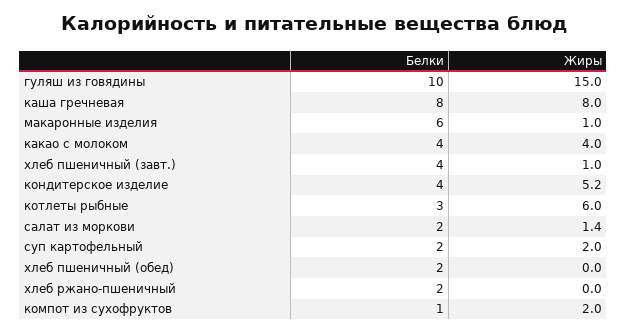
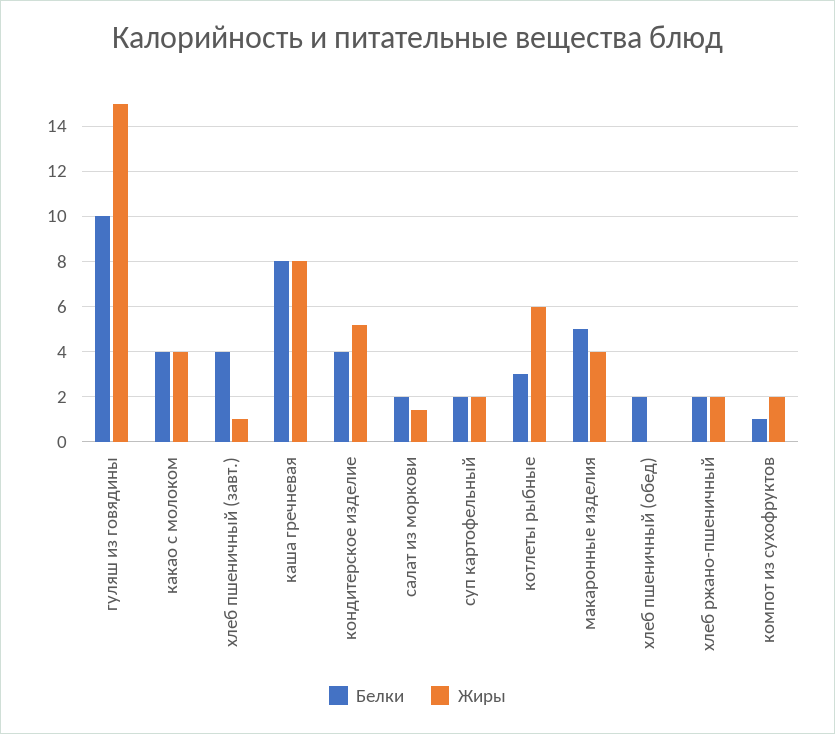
Белки, макаронные изделия: 6 -> 5
Жиры, макаронные изделия: 1 -> 4
Жиры, хлеб ржано-пшеничный: 0 -> 2

